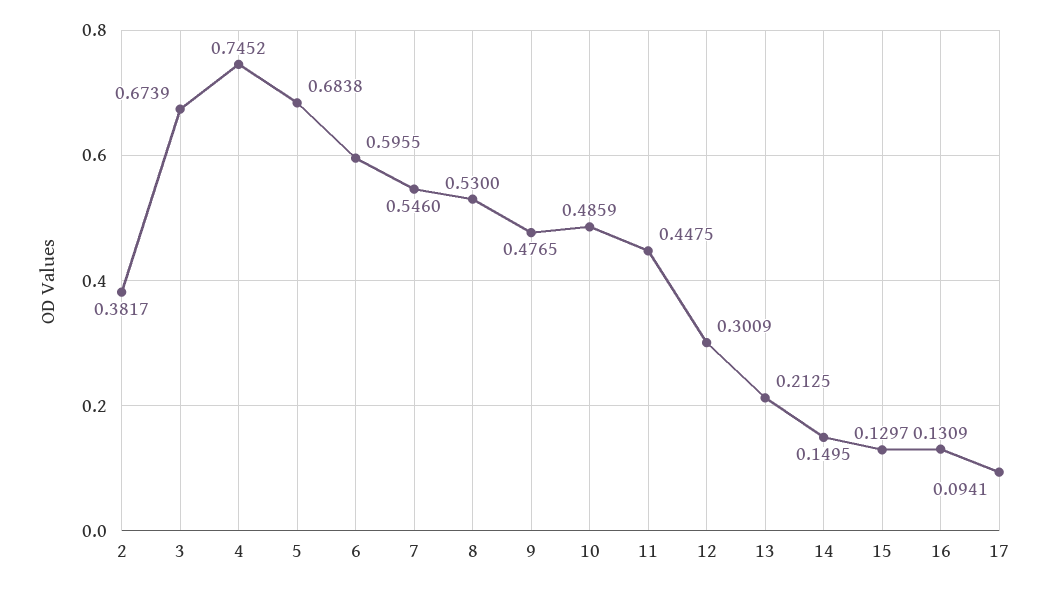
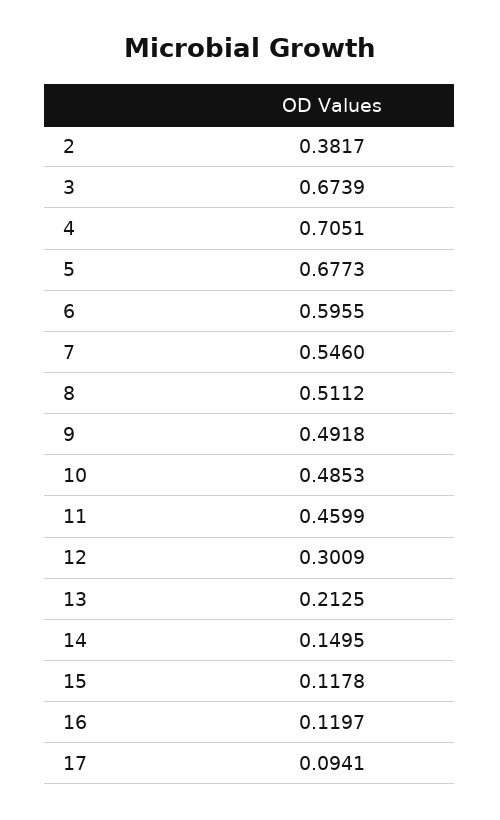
4: 0.7452 -> 0.7051
5: 0.6838 -> 0.6773
8: 0.53 -> 0.5112
9: 0.4765 -> 0.4918
10: 0.4859 -> 0.4853
11: 0.4475 -> 0.4599
15: 0.1297 -> 0.1178
16: 0.1309 -> 0.1197

